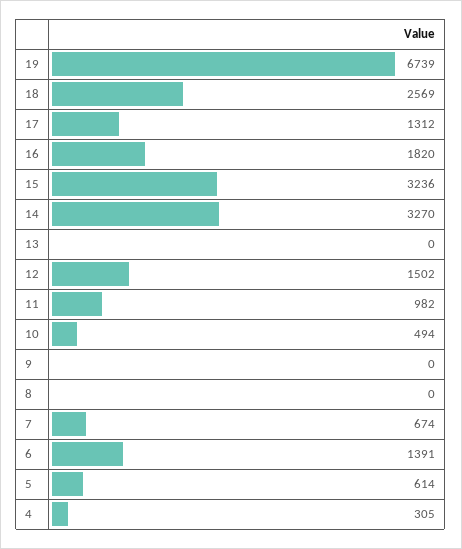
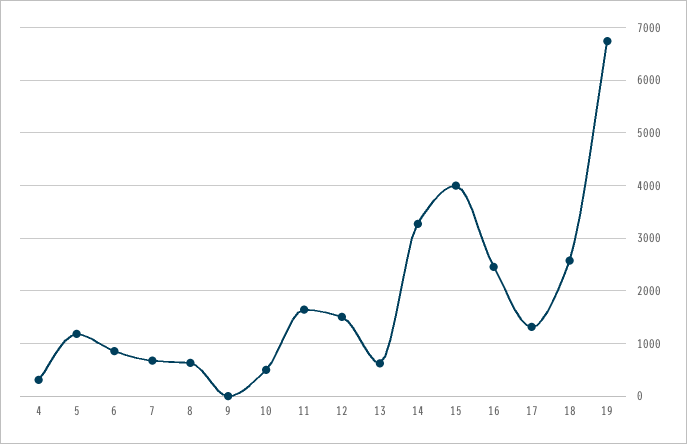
16: 1820 -> 2400
15: 3236 -> 4000
13: 0 -> 600
11: 982 -> 1600
8: 0 -> 600
6: 1391 -> 800
5: 614 -> 1200

